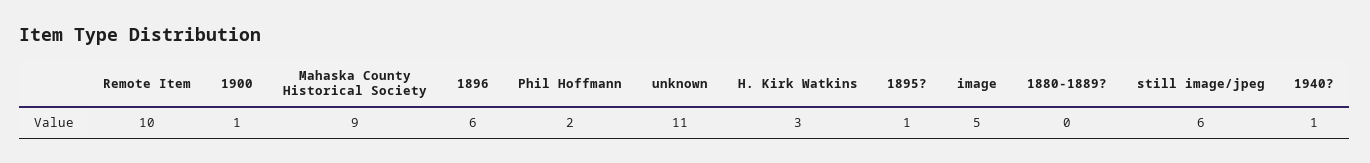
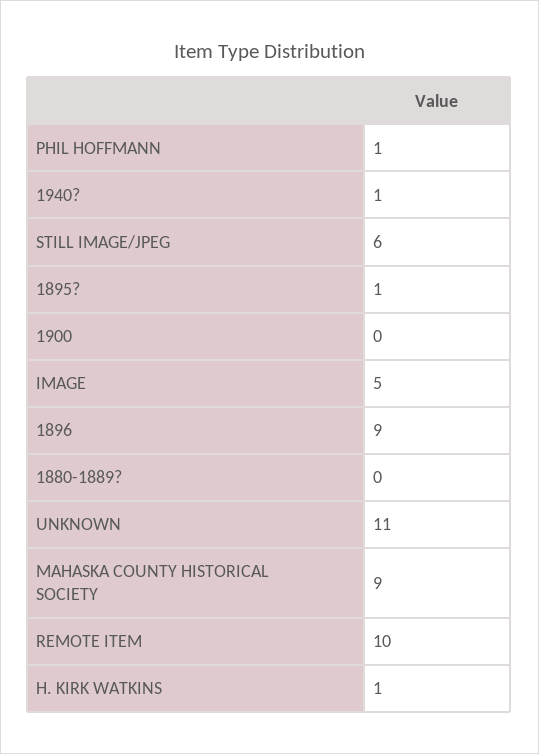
1900: 1 -> 0
1896: 6 -> 9
Phil Hoffmann: 2 -> 1
H. Kirk Watkins: 3 -> 1

